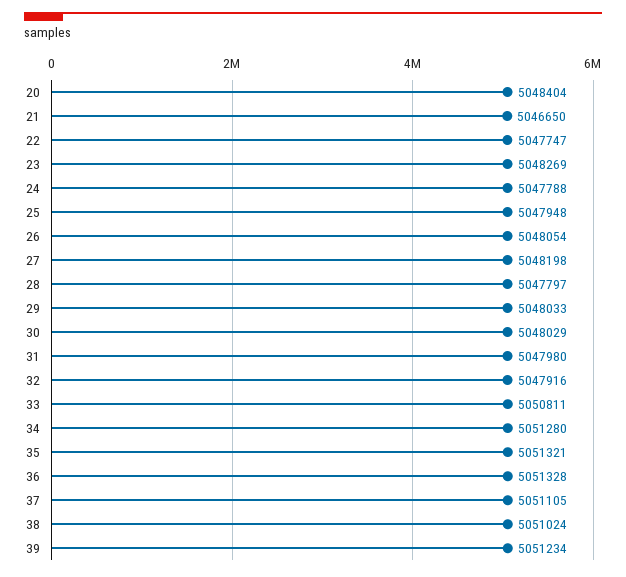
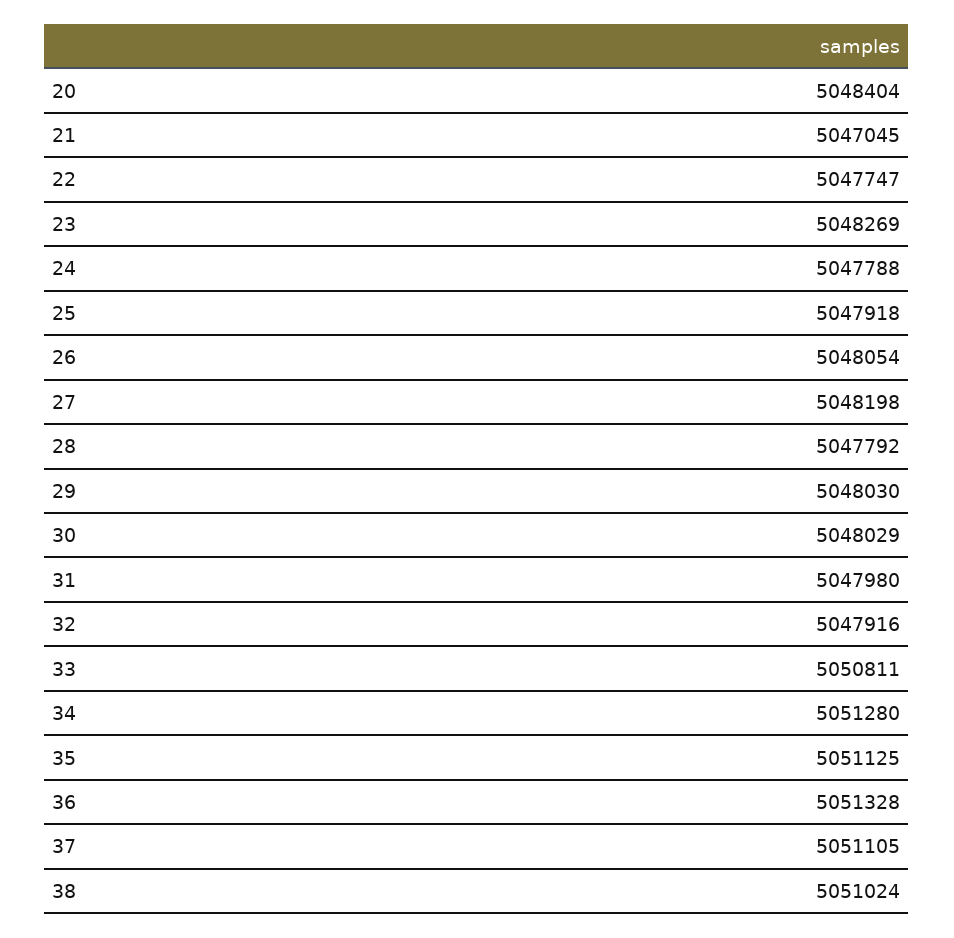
21: 5046650 -> 5047045
25: 5047948 -> 5047918
28: 5047797 -> 5047792
29: 5048033 -> 5048030
35: 5051321 -> 5051125
39: 5051234 -> none

